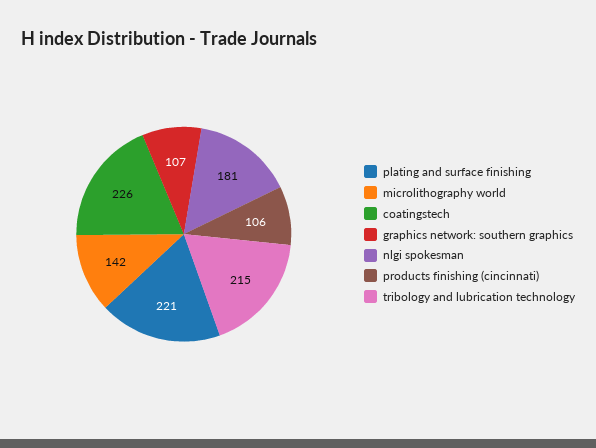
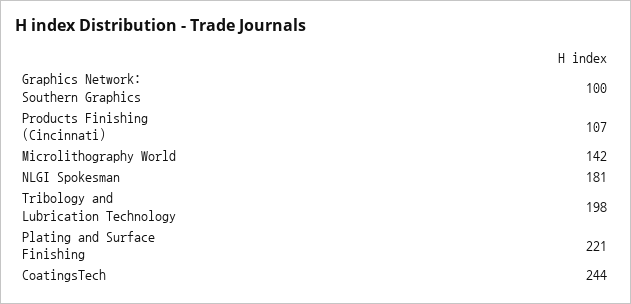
coatingstech: 226 -> 244
graphics network: southern graphics: 107 -> 100
products finishing (cincinnati): 106 -> 107
tribology and lubrication technology: 215 -> 198

